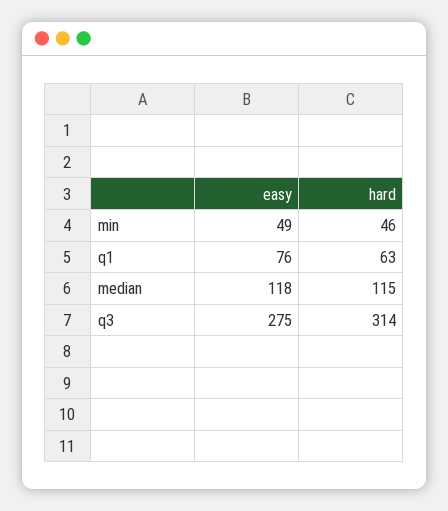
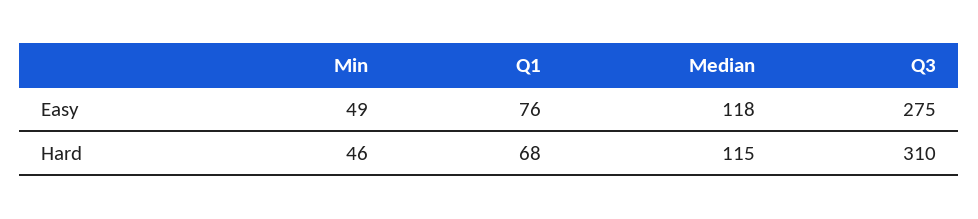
hard, q1: 63 -> 68
hard, q3: 314 -> 310

